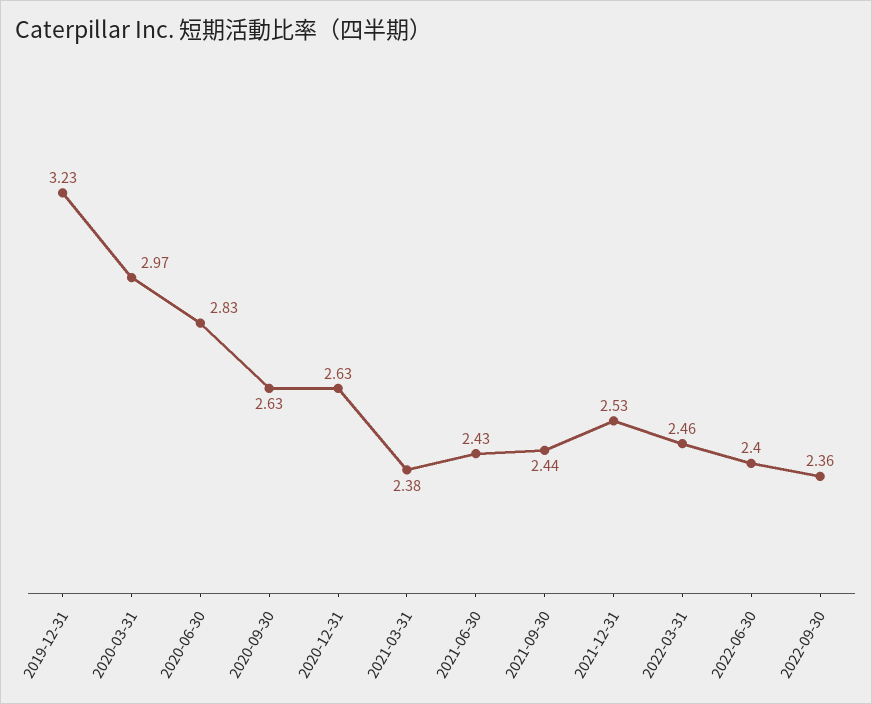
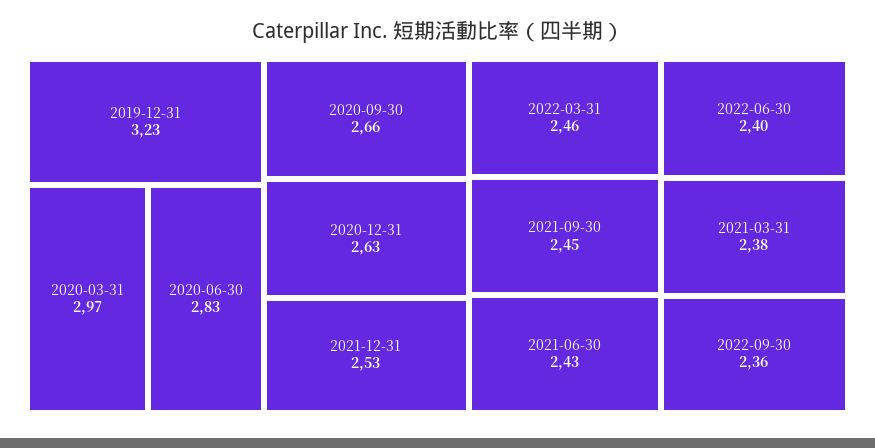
2020-09-30: 2.63 -> 2.66
2021-09-30: 2.44 -> 2.45

